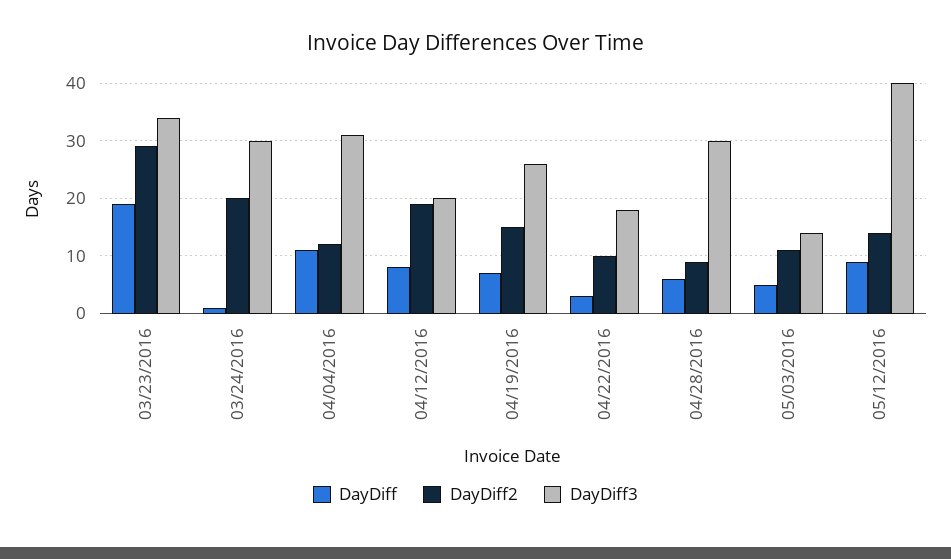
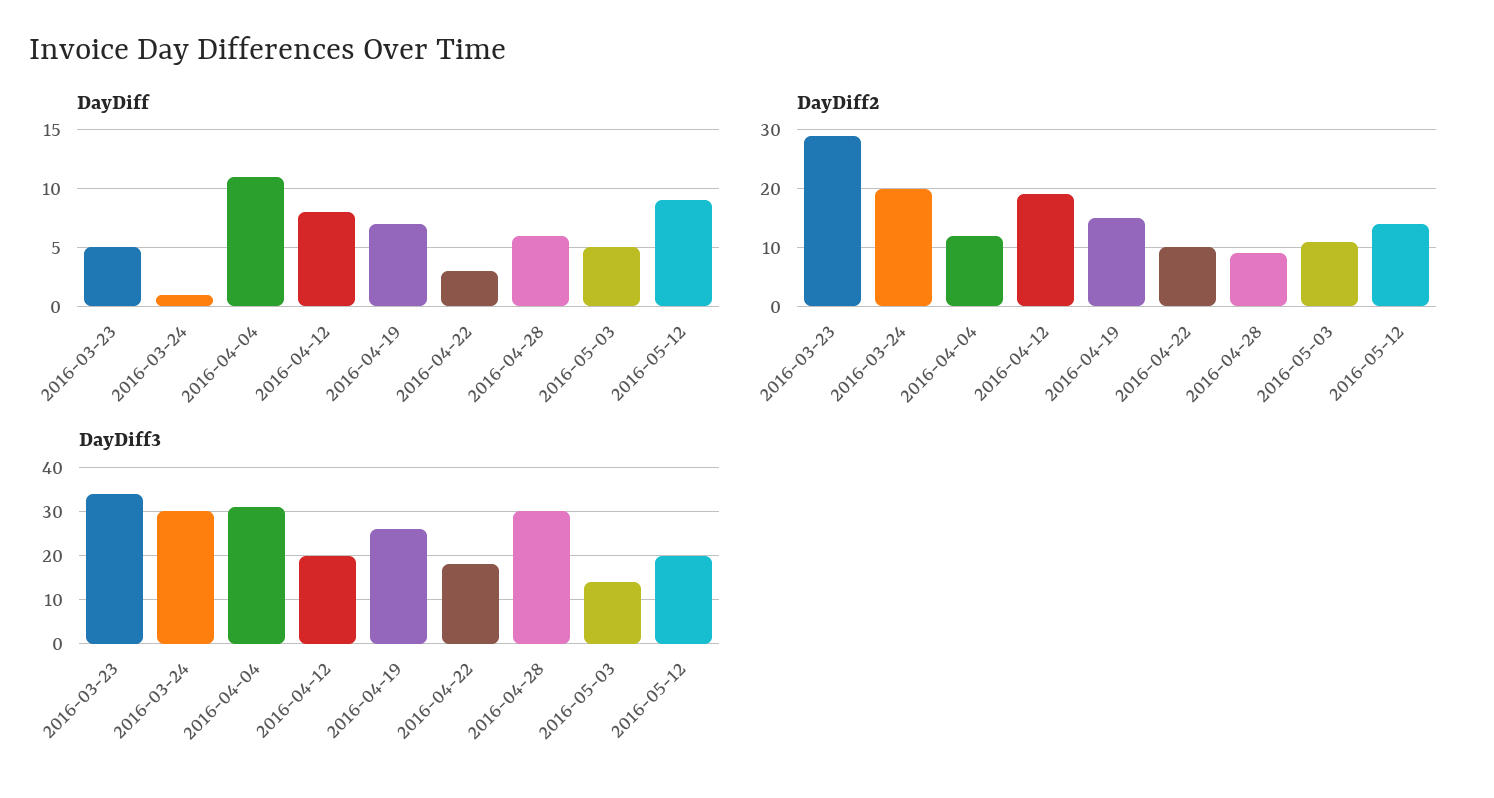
DayDiff, 03/23/2016: 20 -> 5
DayDiff3, 05/12/2016: 40 -> 20

